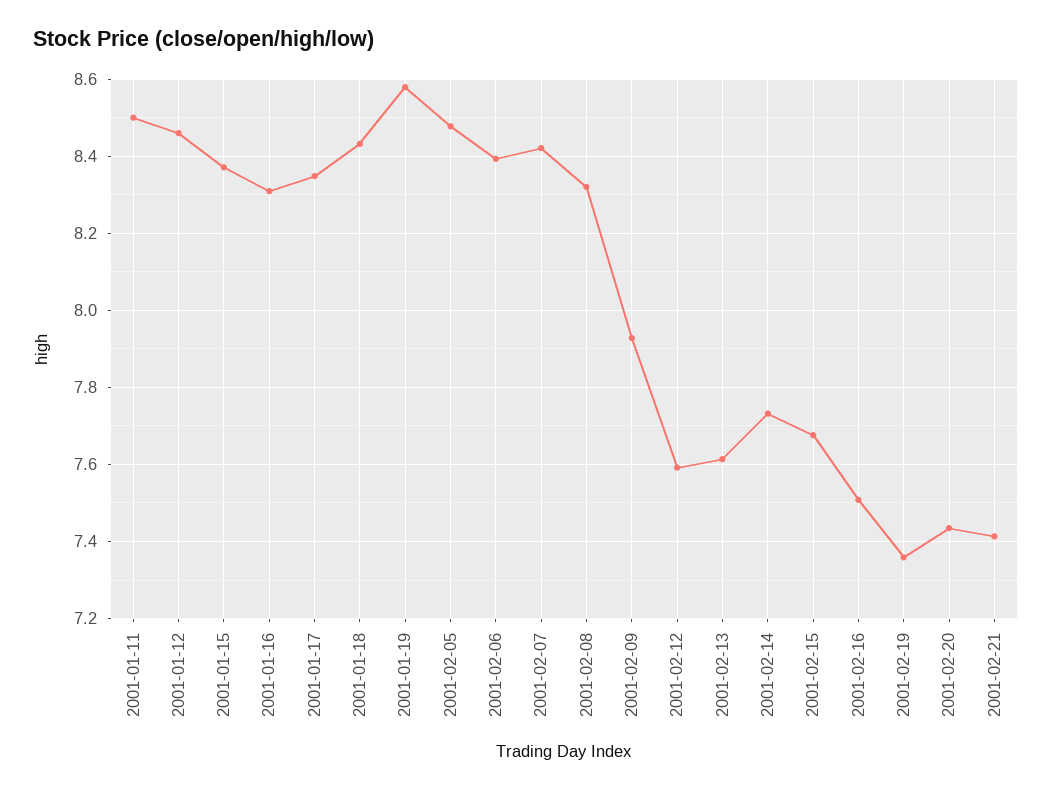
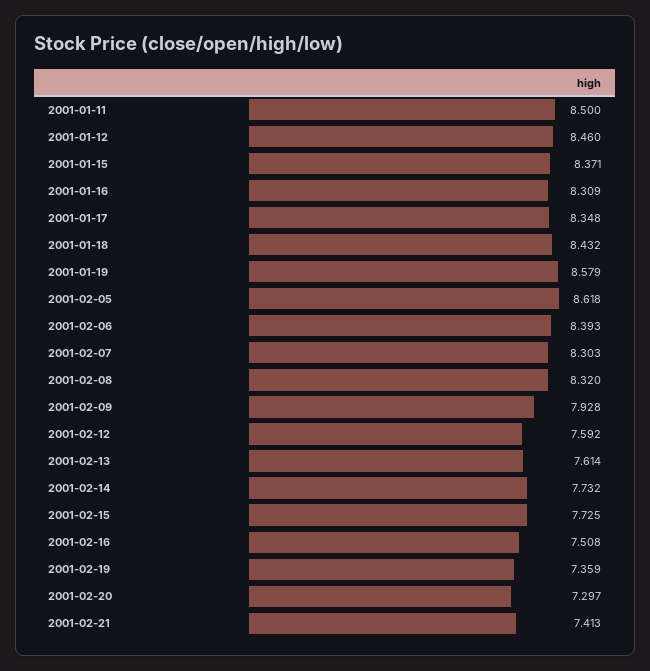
2001-02-05: 8.48 -> 8.618
2001-02-07: 8.42 -> 8.303
2001-02-15: 7.68 -> 7.725
2001-02-20: 7.44 -> 7.297

